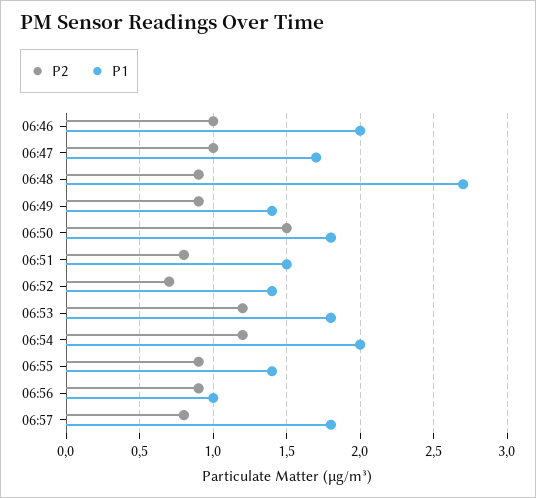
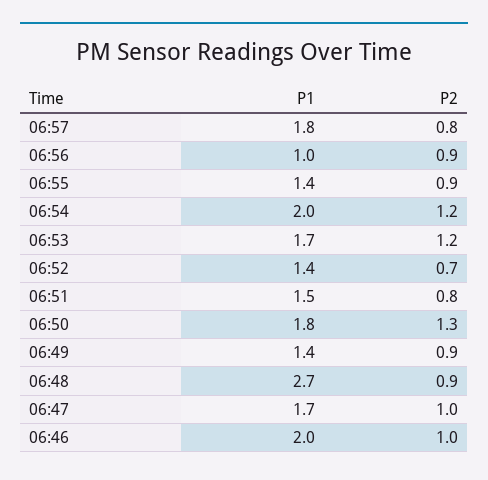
P2, 06:50: 1.5 -> 1.3
P1, 06:53: 1.8 -> 1.7

